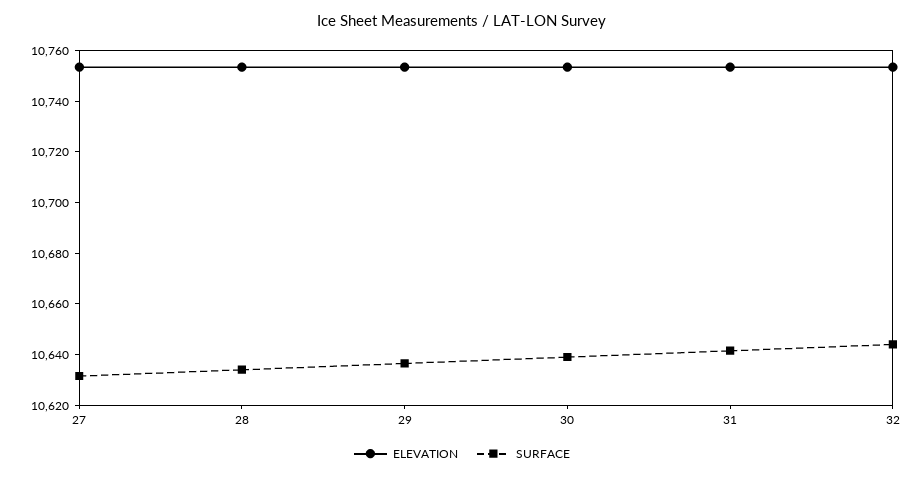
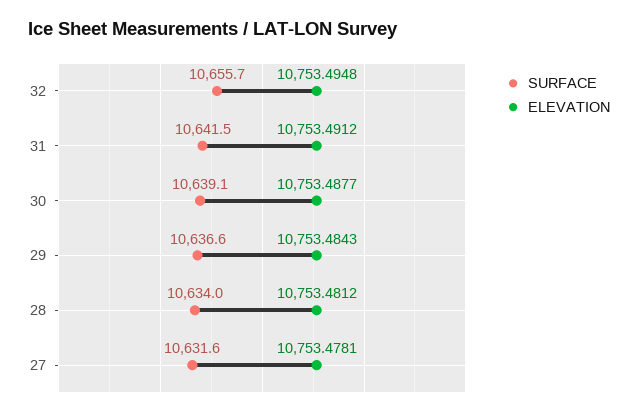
SURFACE, 32: 10645 -> 10655.7

